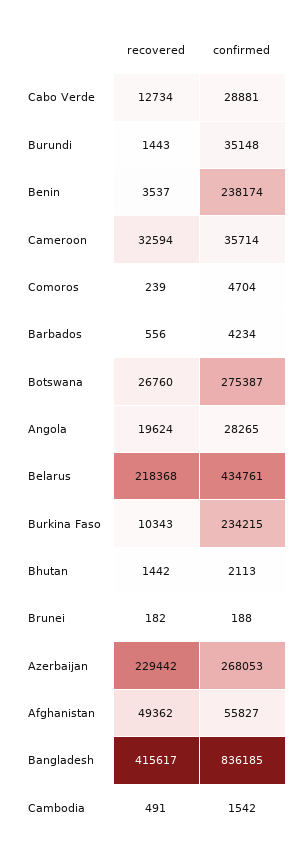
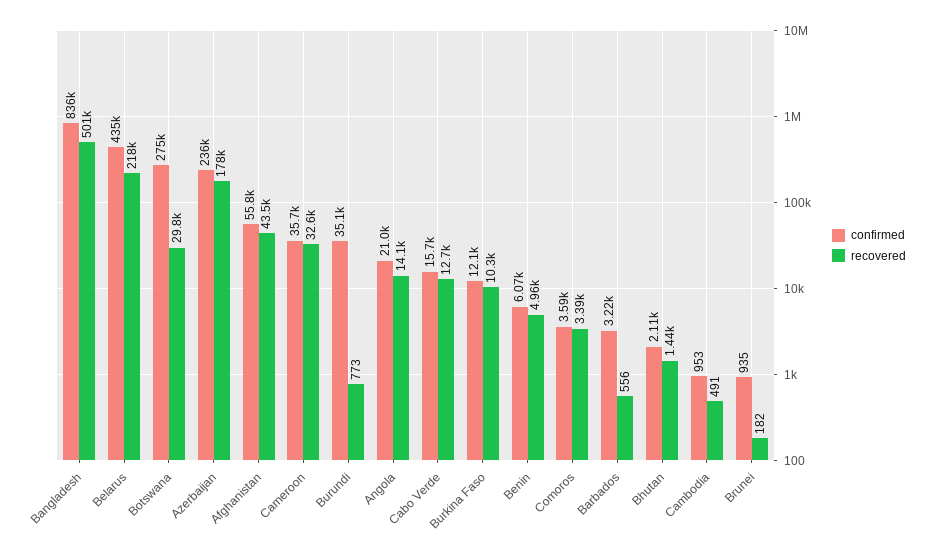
confirmed, Cabo Verde: 28881 -> 15700
recovered, Burundi: 1443 -> 773
recovered, Benin: 3537 -> 4960
confirmed, Benin: 238174 -> 6070
recovered, Comoros: 239 -> 3390
confirmed, Comoros: 4704 -> 3590
confirmed, Barbados: 4234 -> 3220
recovered, Botswana: 26760 -> 29800
recovered, Angola: 19624 -> 14100
confirmed, Angola: 28265 -> 21000
confirmed, Burkina Faso: 234215 -> 12100
confirmed, Brunei: 188 -> 935
recovered, Azerbaijan: 229442 -> 178000
confirmed, Azerbaijan: 268053 -> 236000
recovered, Afghanistan: 49362 -> 43500
recovered, Bangladesh: 415617 -> 501000
confirmed, Cambodia: 1542 -> 953

